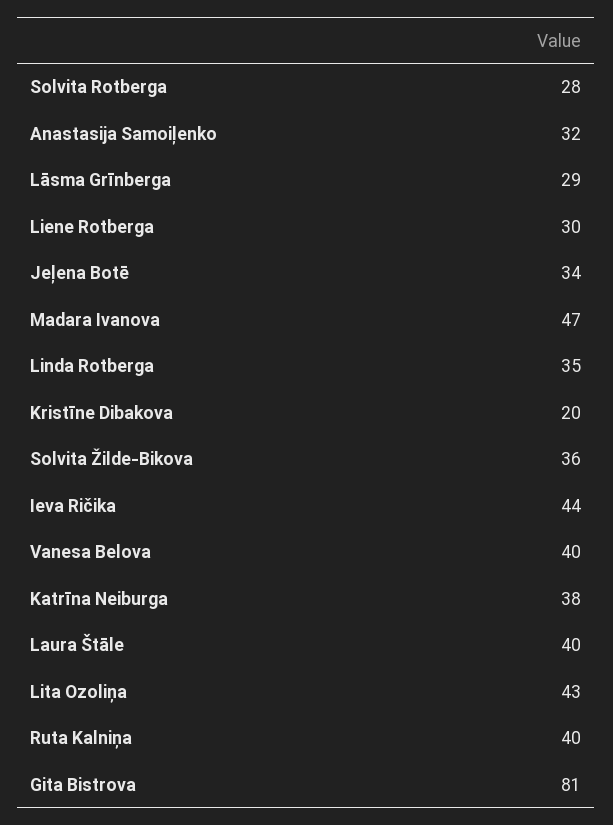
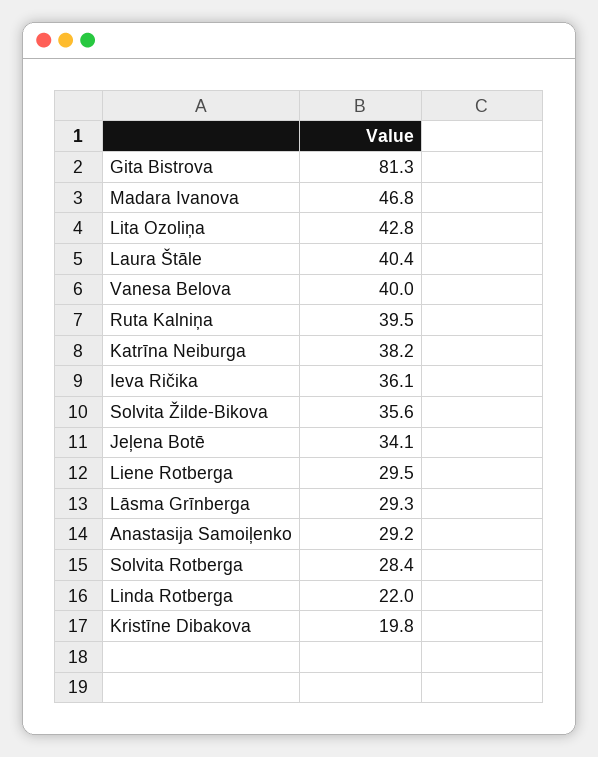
Anastasija Samoiļenko: 32 -> 29.2
Linda Rotberga: 35 -> 22
Ieva Ričika: 44 -> 36.1

